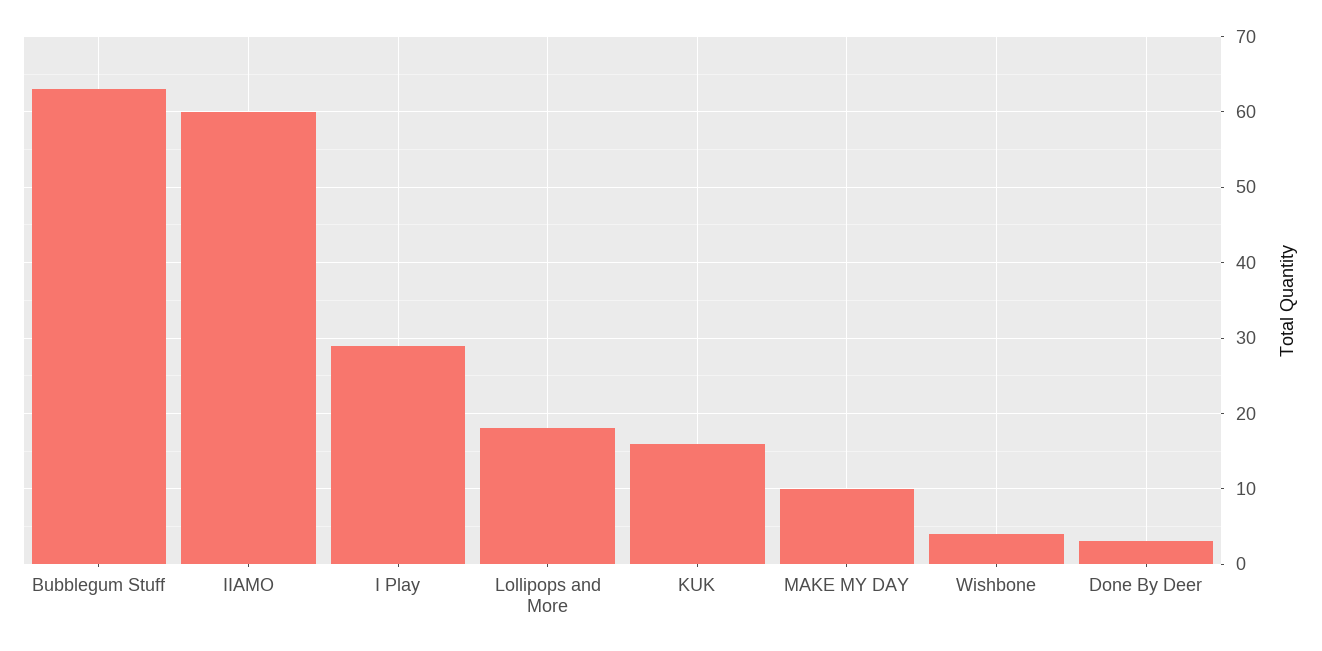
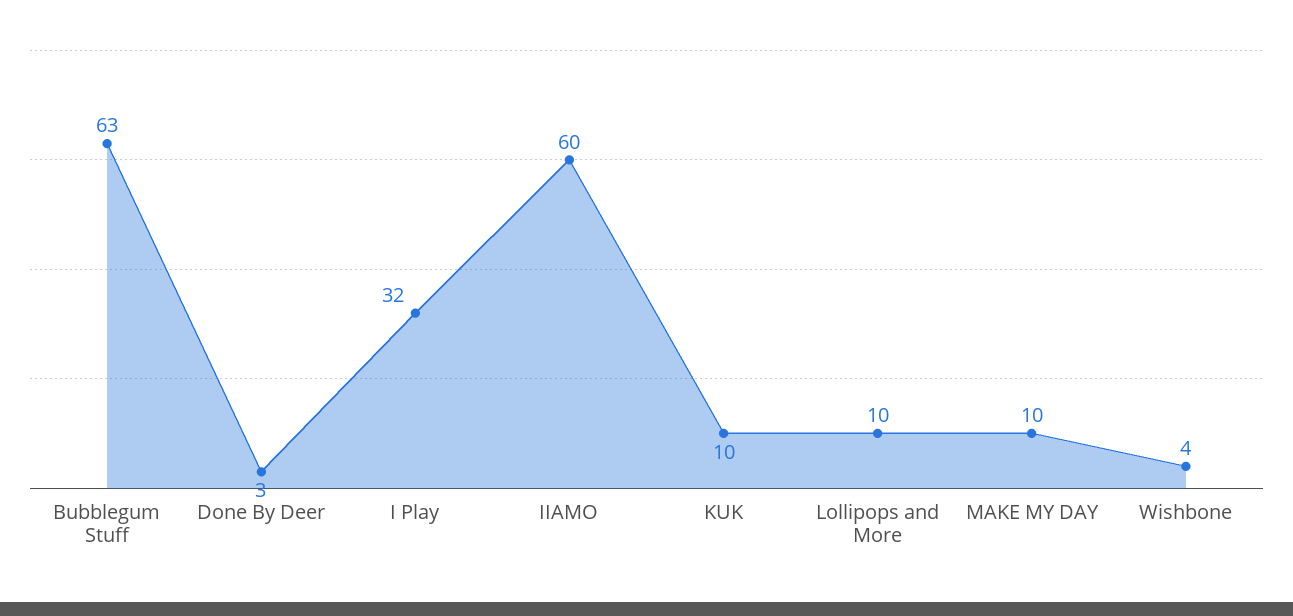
I Play: 29 -> 32
Lollipops and More: 18 -> 10
KUK: 16 -> 10

